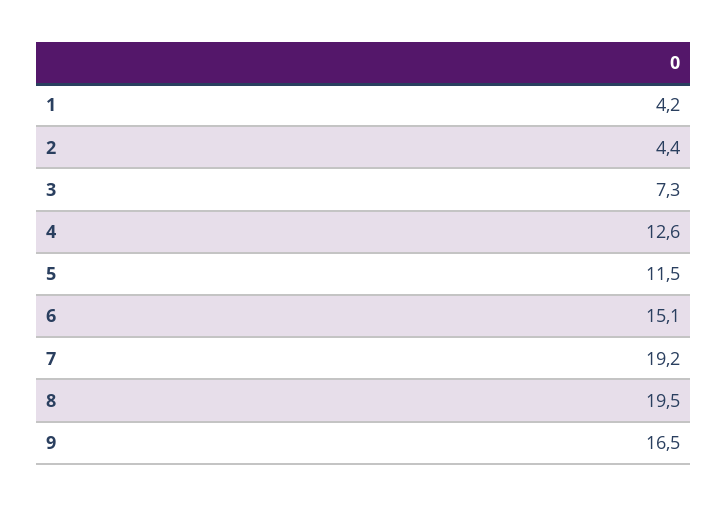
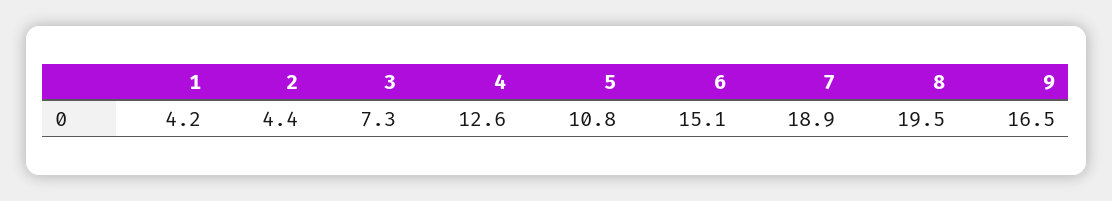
5: 11.5 -> 10.8
7: 19.2 -> 18.9

